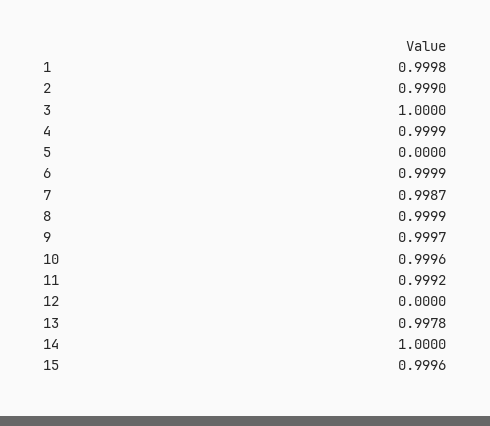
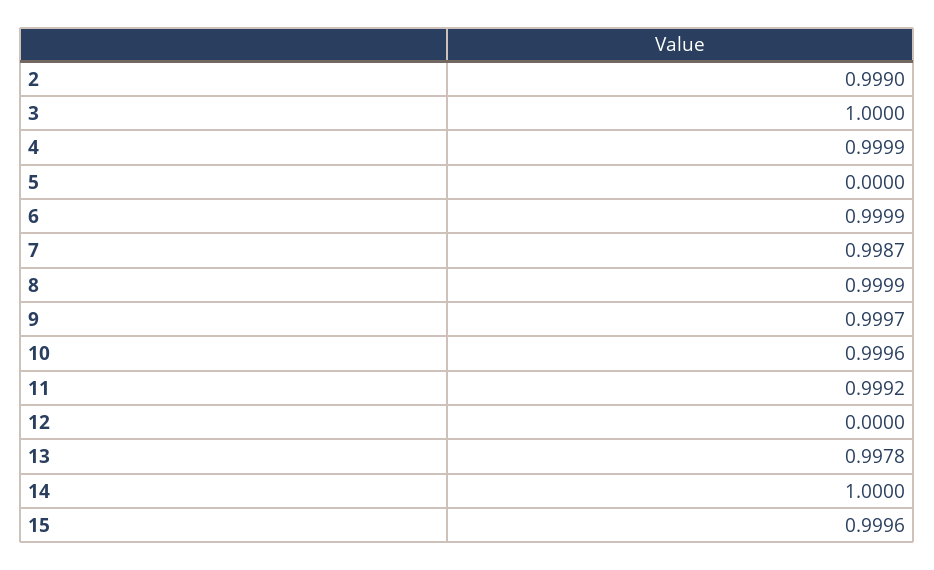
1: 0.9998 -> none

